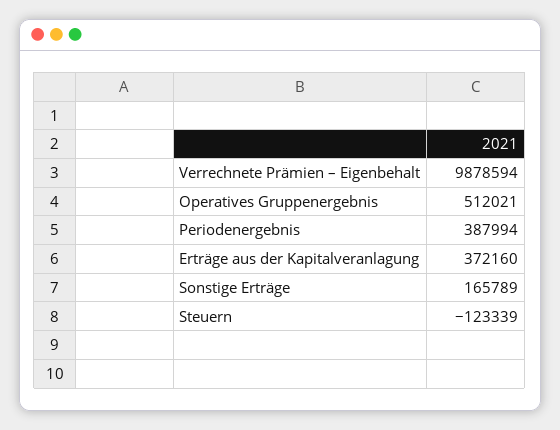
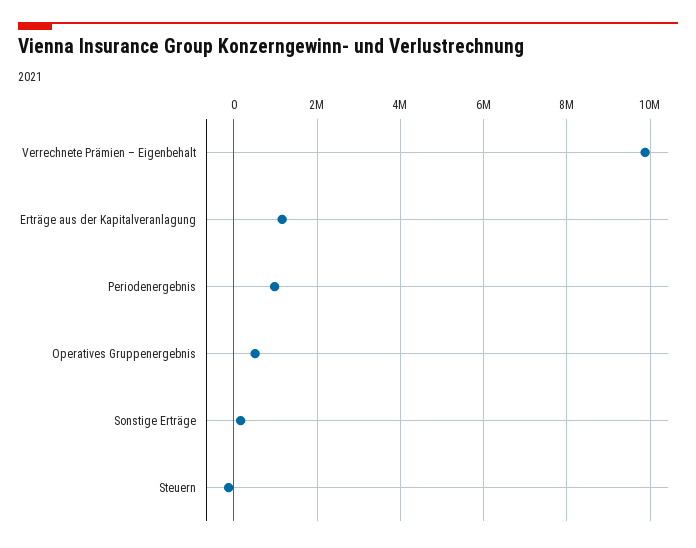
Periodenergebnis: 387994 -> 1000000
Erträge aus der Kapitalveranlagung: 372160 -> 1200000

